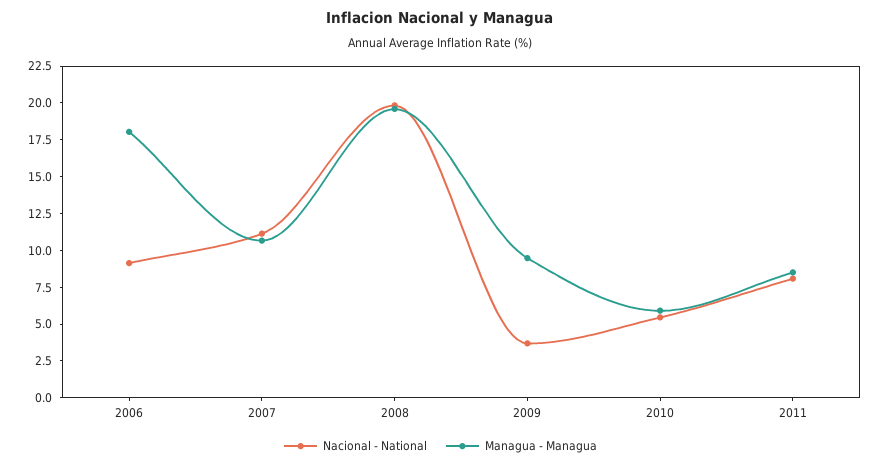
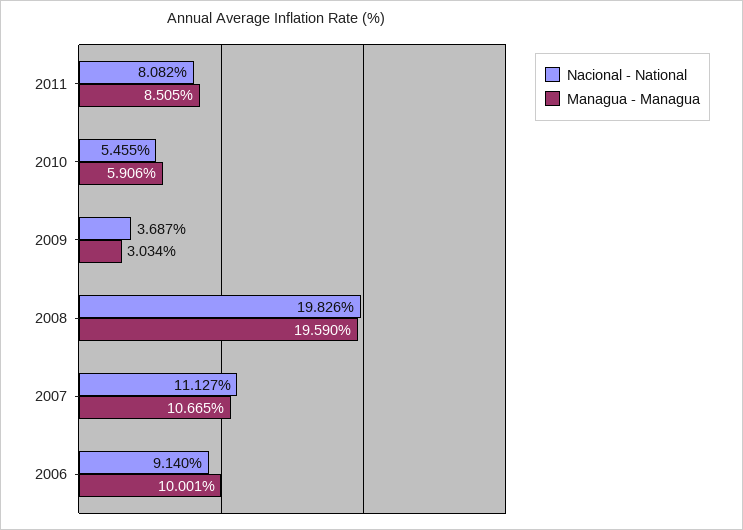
Managua - Managua, 2006: 17.5 -> 10.001
Managua - Managua, 2009: 10 -> 3.034

